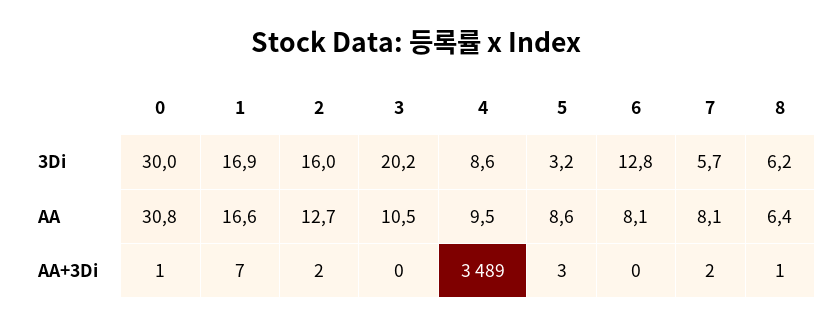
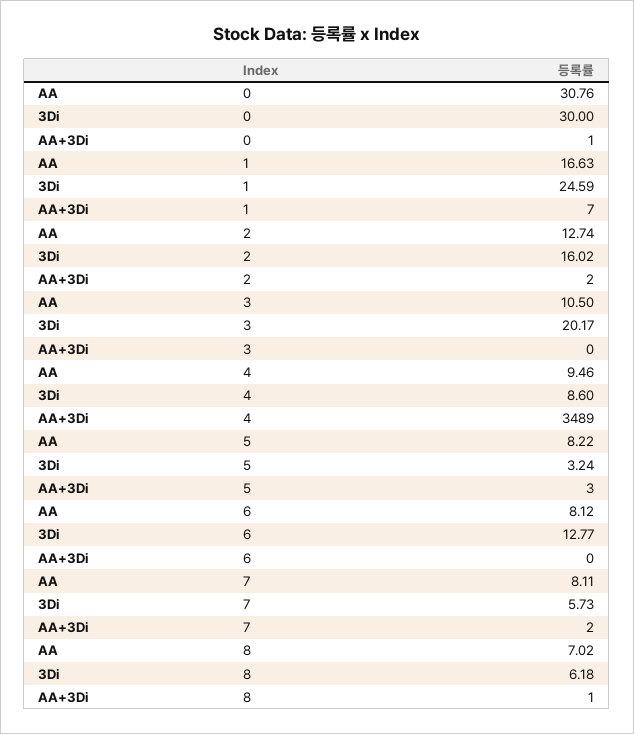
1, 3Di: 16.9 -> 24.59
5, AA: 8.6 -> 8.22
8, AA: 6.4 -> 7.02

